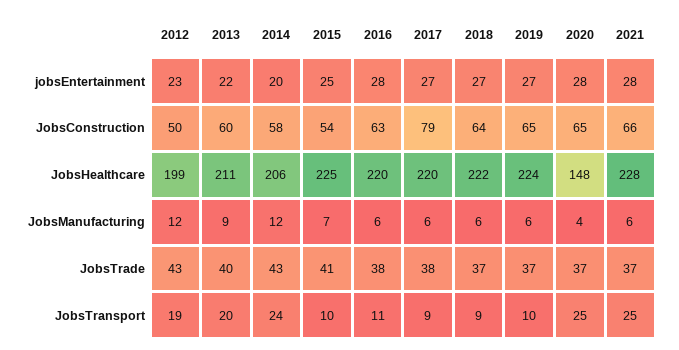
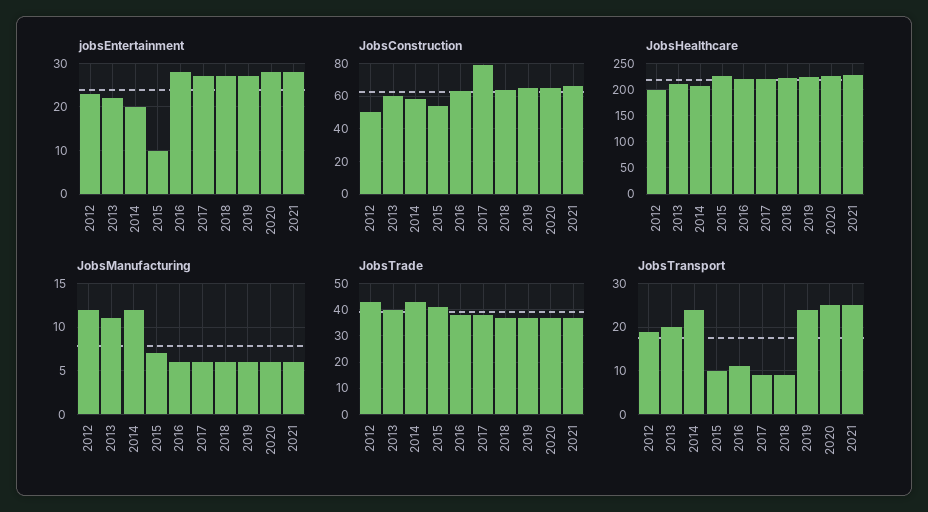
jobsEntertainment, 2015: 25 -> 10
JobsHealthcare, 2020: 148 -> 225
JobsManufacturing, 2013: 9 -> 11
JobsManufacturing, 2020: 4 -> 6
JobsTransport, 2019: 10 -> 25

